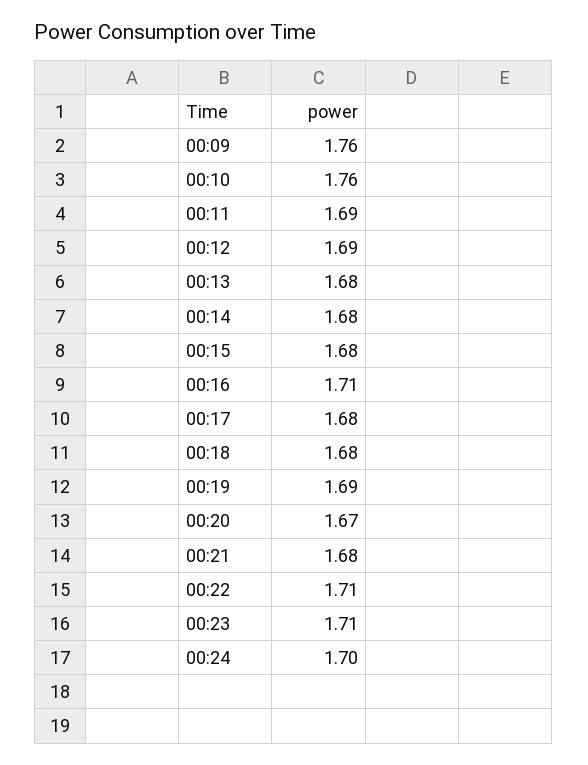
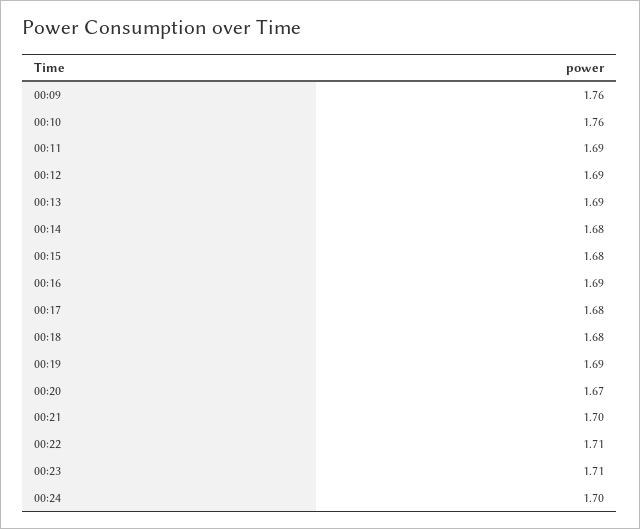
00:13: 1.68 -> 1.69
00:16: 1.71 -> 1.69
00:21: 1.68 -> 1.7

